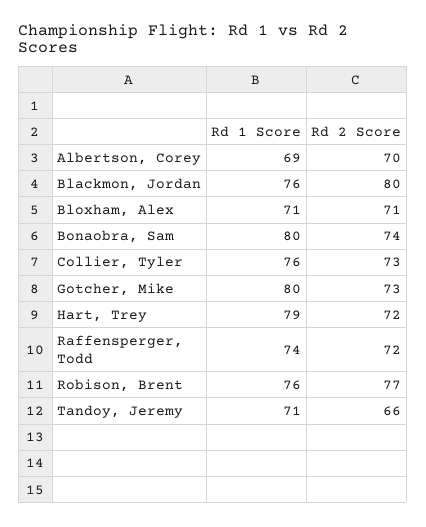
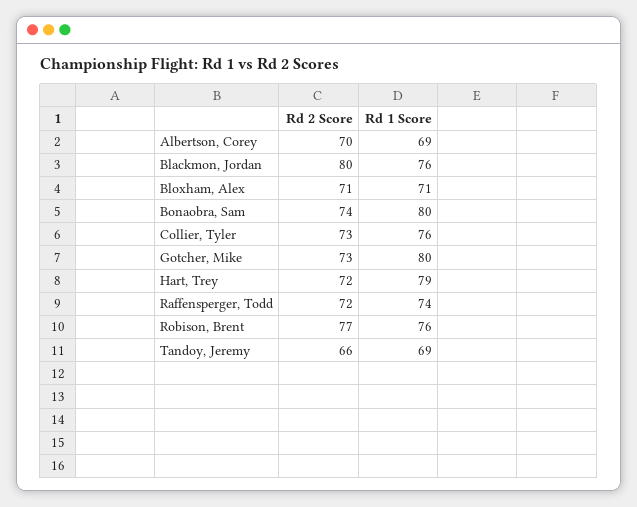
Rd 1 Score, Tandoy, Jeremy: 71 -> 69

